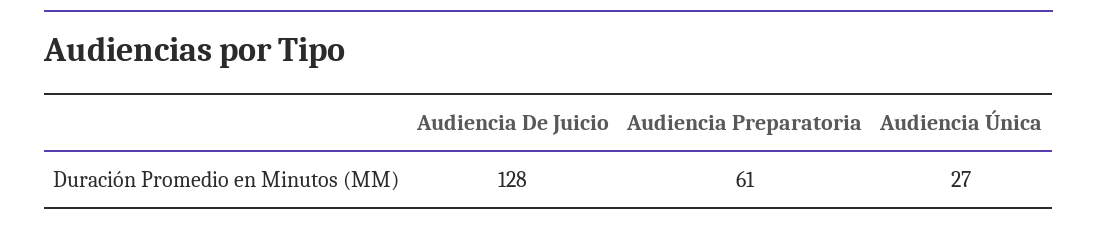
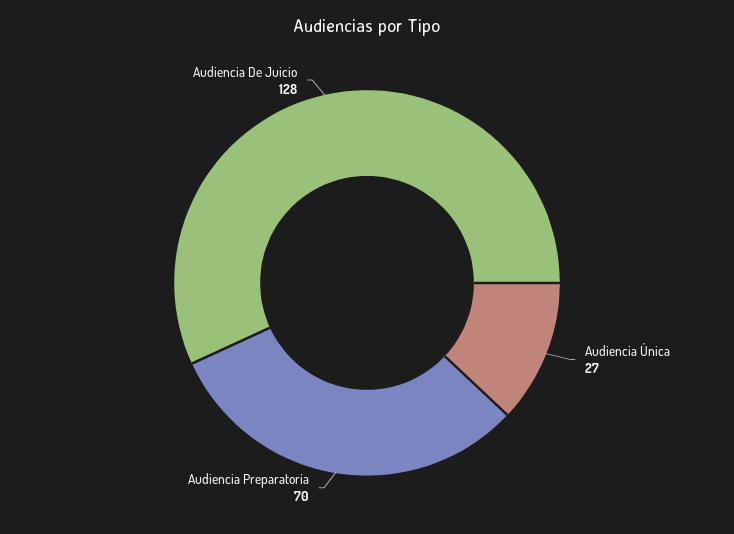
Audiencia Preparatoria: 61 -> 70

